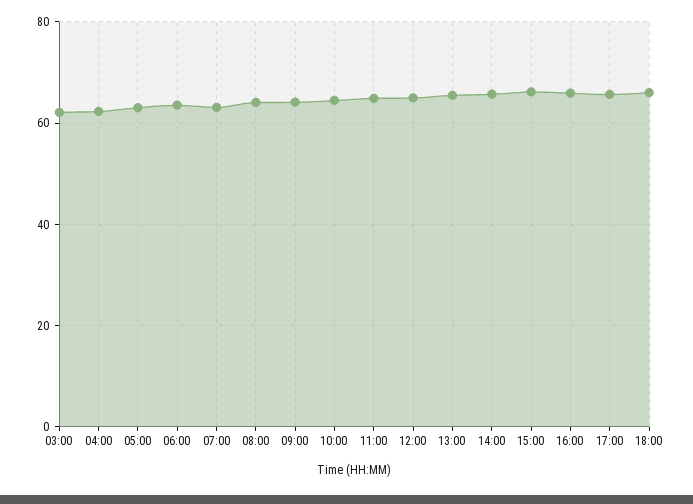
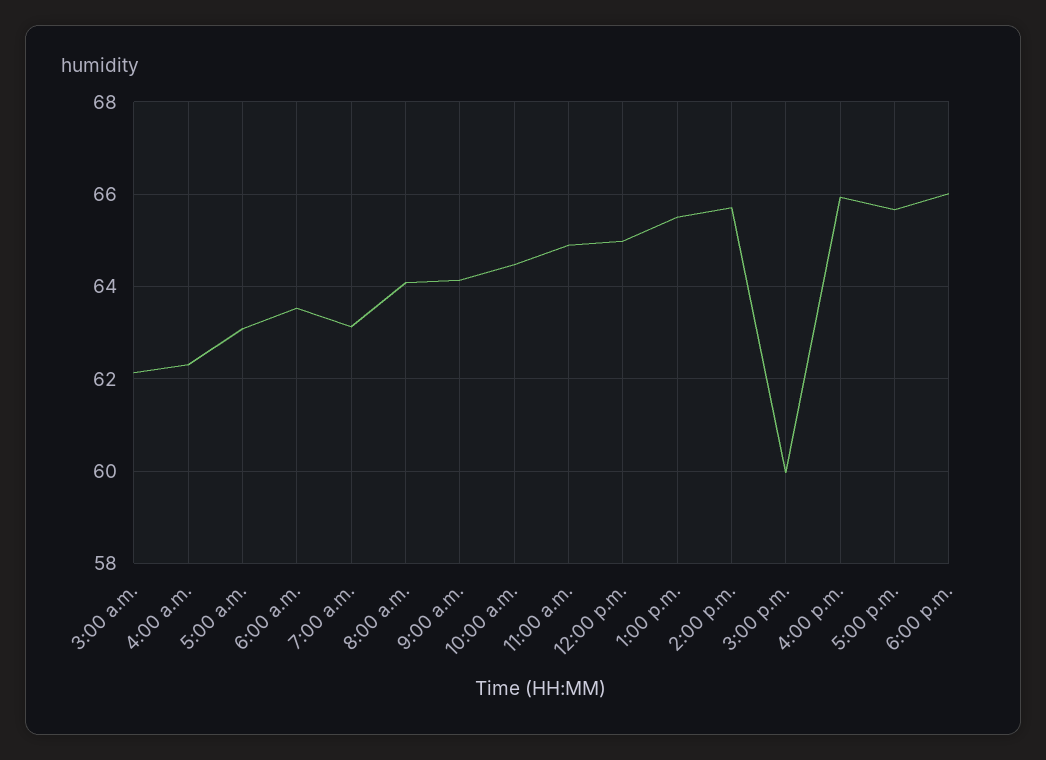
15:00: 66 -> 60

